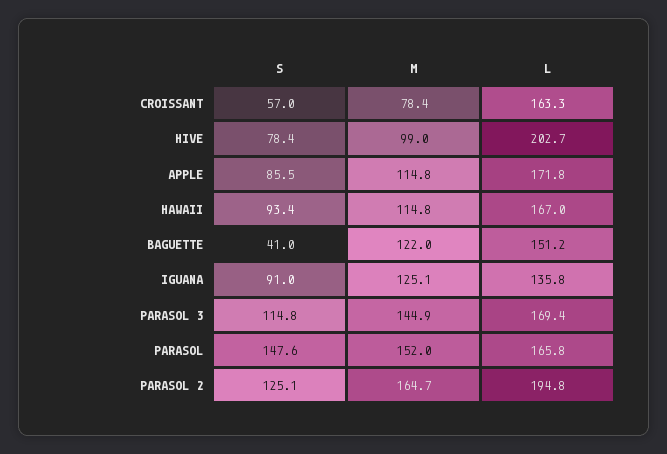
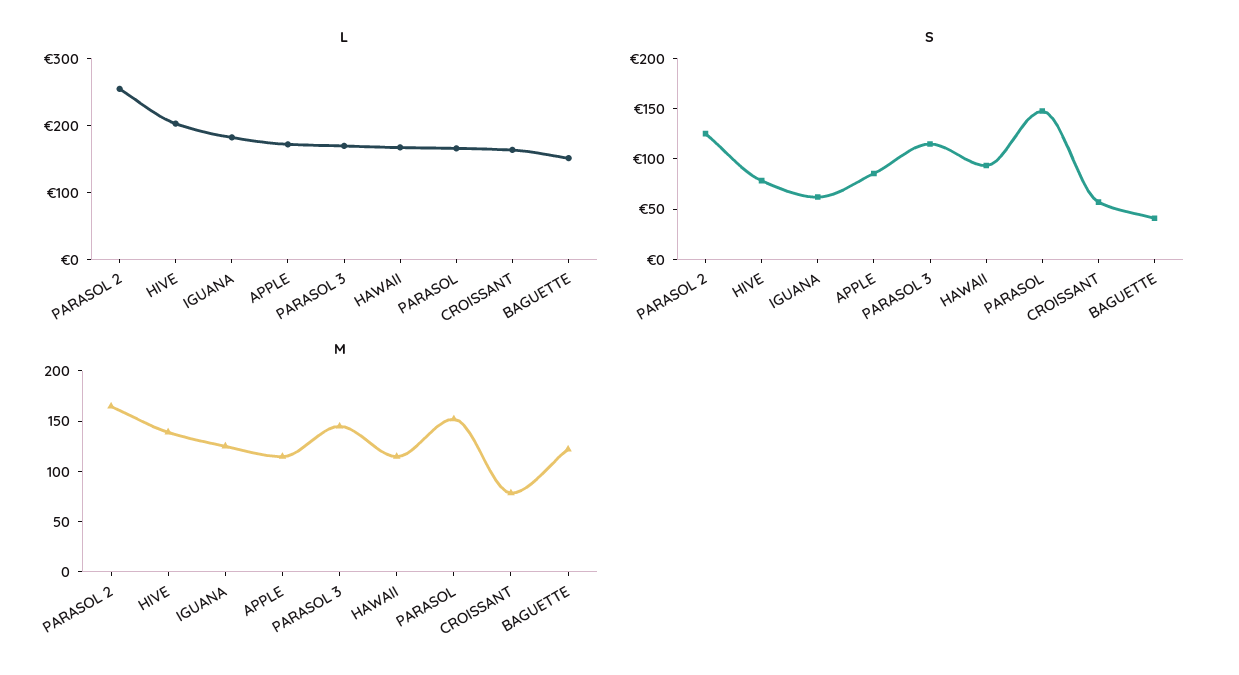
M, HIVE: 99 -> 140
S, IGUANA: 91 -> 60
L, IGUANA: 135.8 -> 180
L, PARASOL 2: 194.8 -> 260

